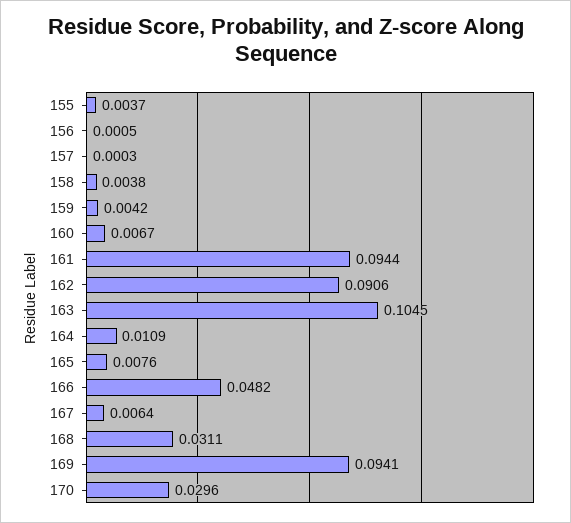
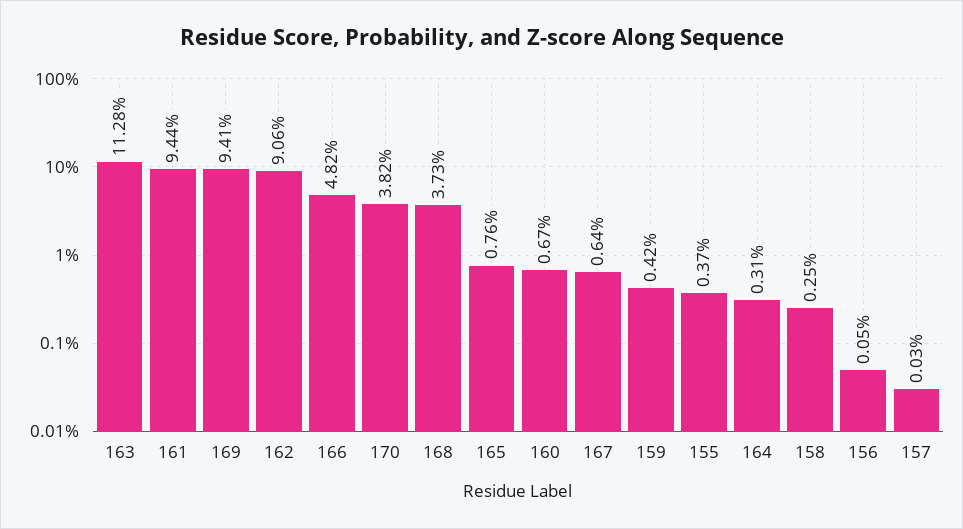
158: 0.0038 -> 0.0025
163: 0.1045 -> 0.1128
164: 0.0109 -> 0.0031
168: 0.0311 -> 0.0373
170: 0.0296 -> 0.0382

